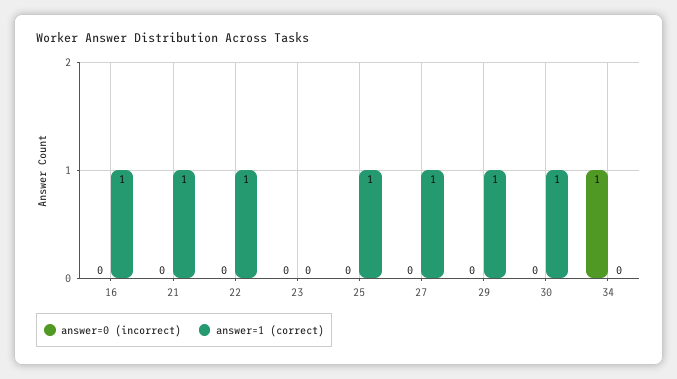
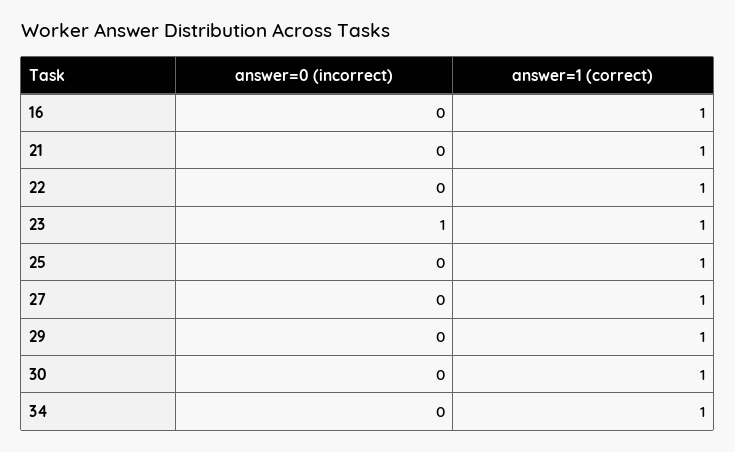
answer=0 (incorrect), 23: 0 -> 1
answer=1 (correct), 23: 0 -> 1
answer=0 (incorrect), 34: 1 -> 0
answer=1 (correct), 34: 0 -> 1

